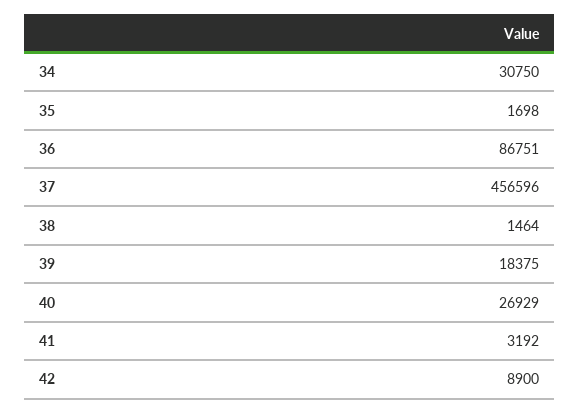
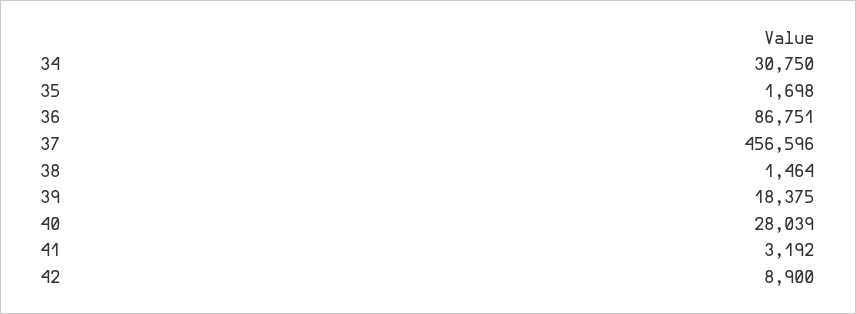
40: 26929 -> 28039

